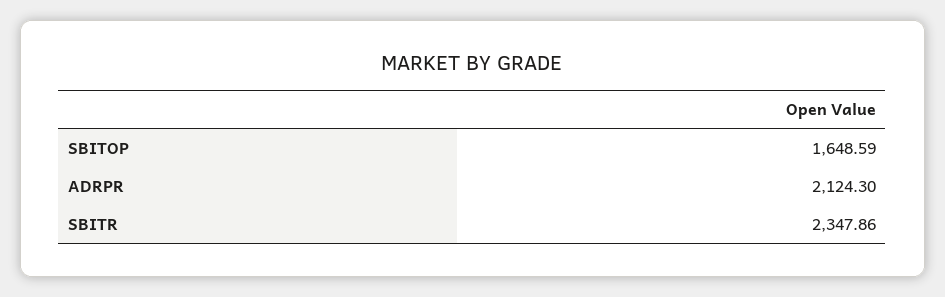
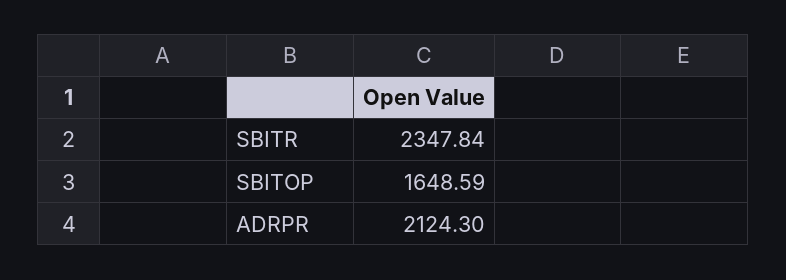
SBITR: 2347.86 -> 2347.84

